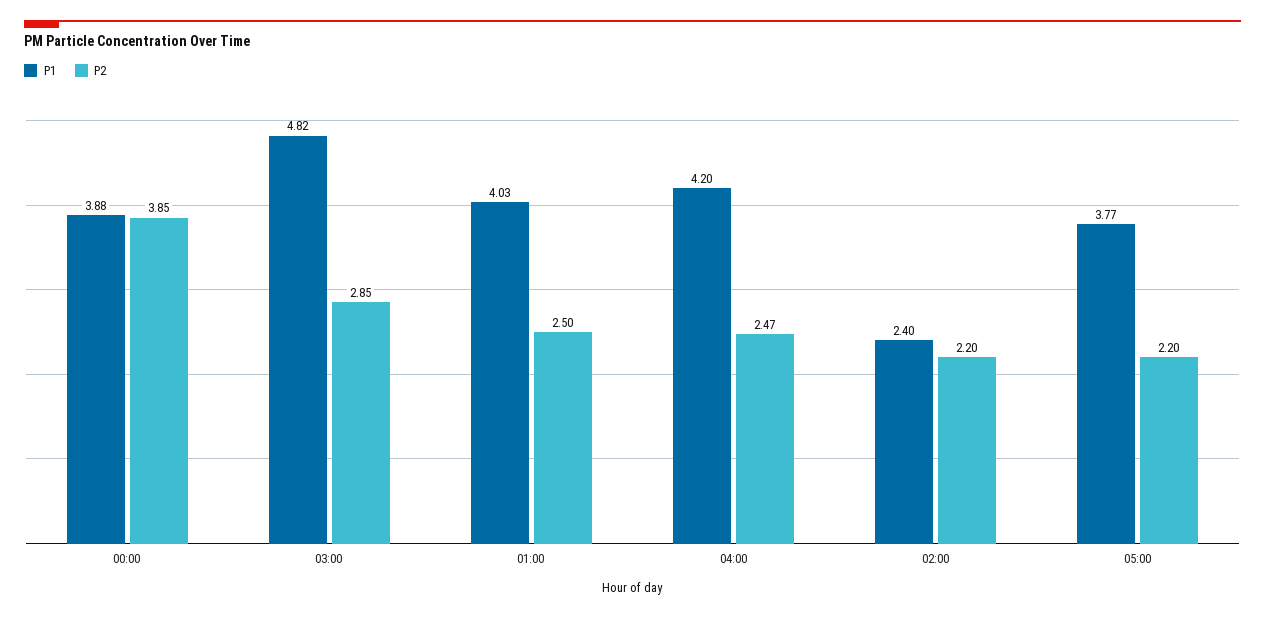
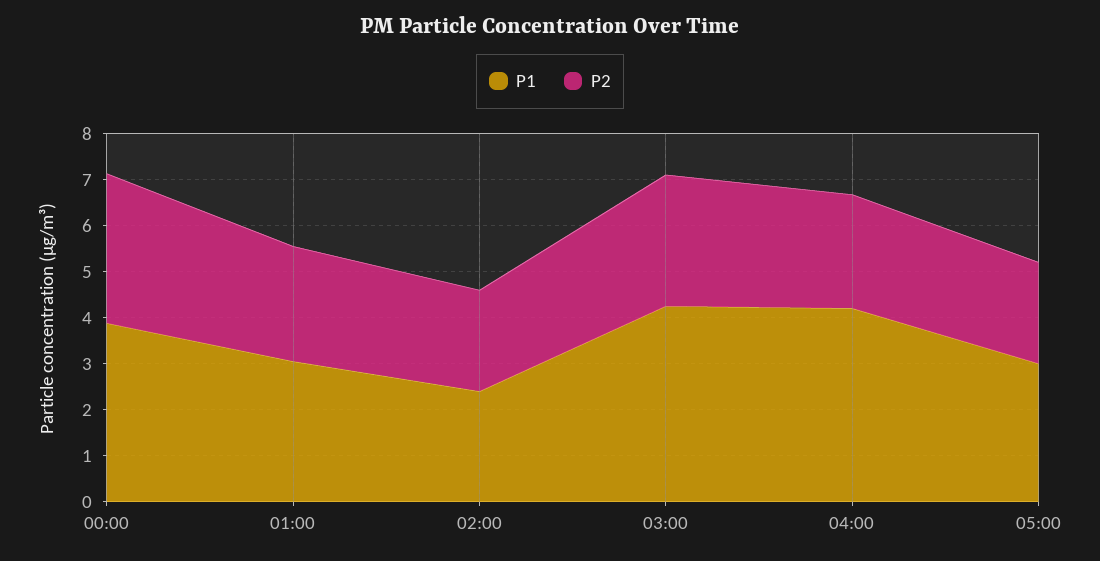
P2, 00:00: 3.85 -> 3.2
P1, 03:00: 4.82 -> 4.2
P1, 01:00: 4.03 -> 3
P1, 05:00: 3.77 -> 3

